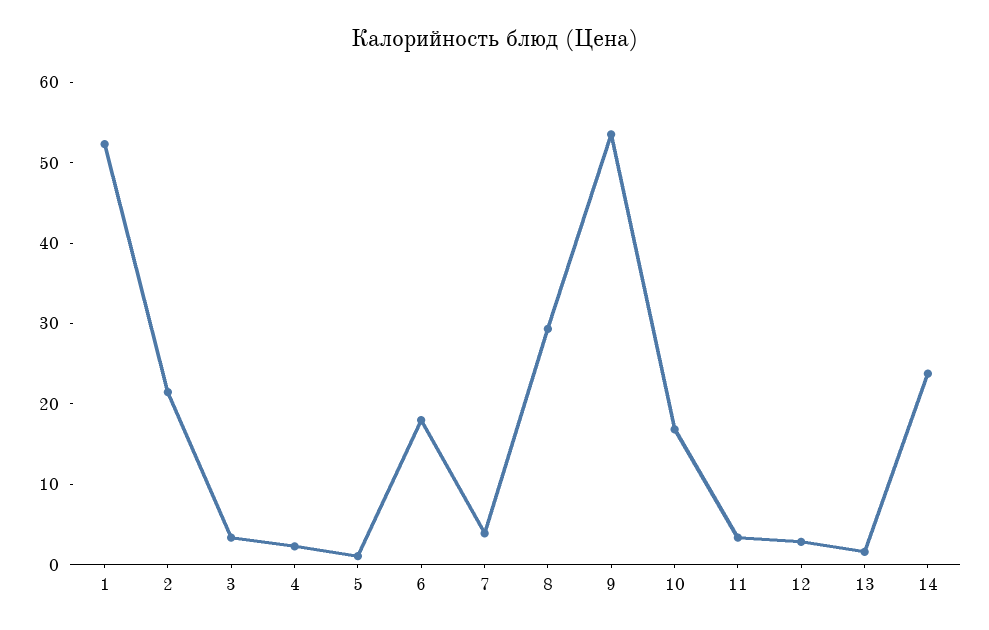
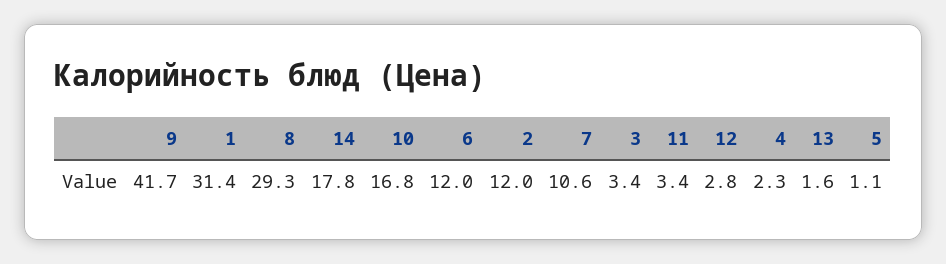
1: 52 -> 31.4
2: 22 -> 12
6: 18 -> 12
7: 4 -> 10.6
9: 54 -> 41.7
14: 24 -> 17.8

